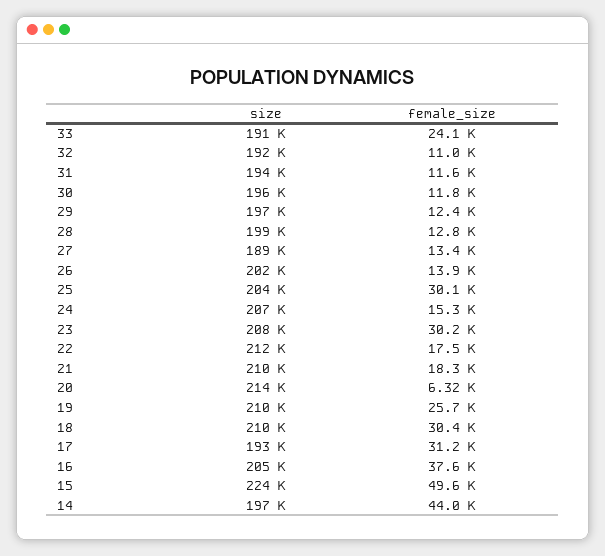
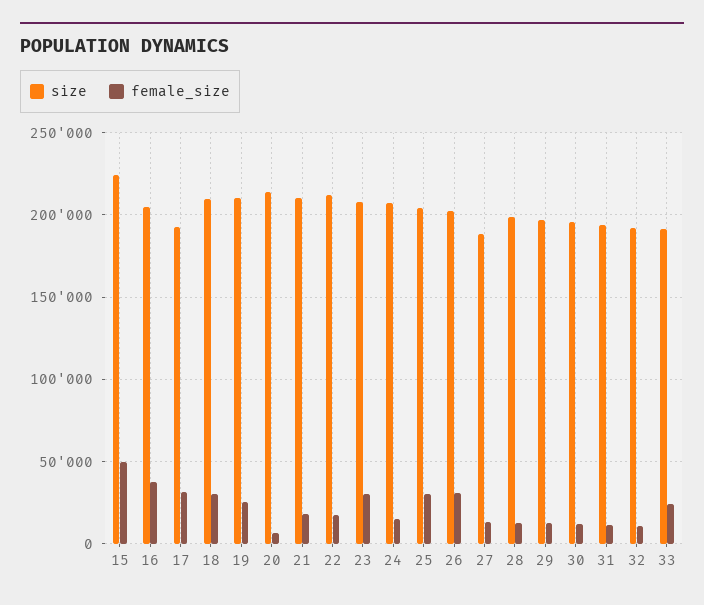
female_size, 26: 13900 -> 30000
size, 14: 197000 -> none
female_size, 14: 44000 -> none

